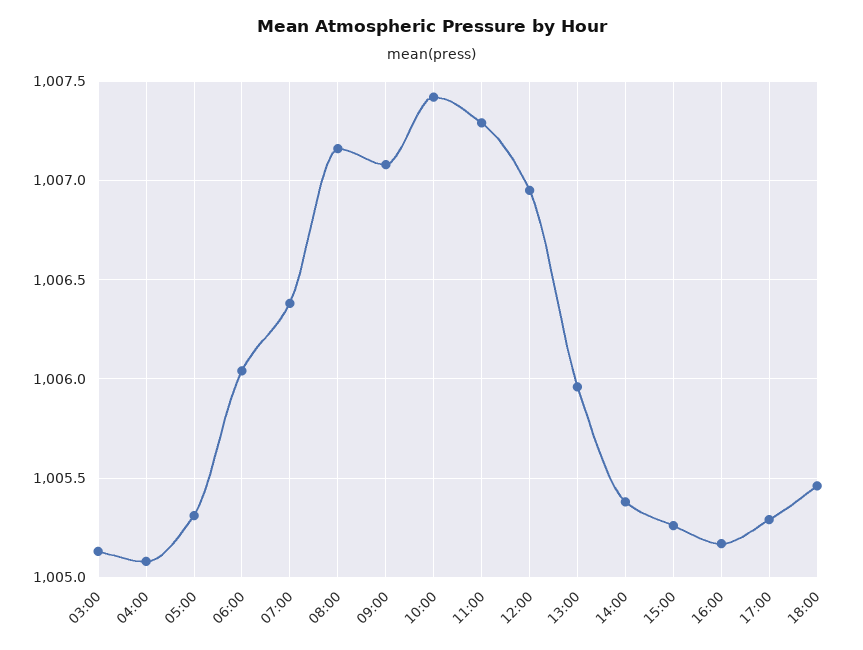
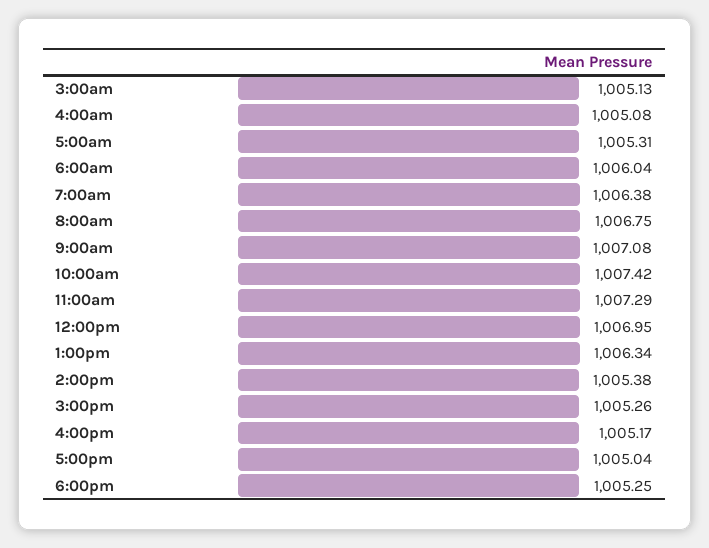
08:00: 1007.15 -> 1006.75
13:00: 1005.95 -> 1006.34
17:00: 1005.3 -> 1005.04
18:00: 1005.45 -> 1005.25

